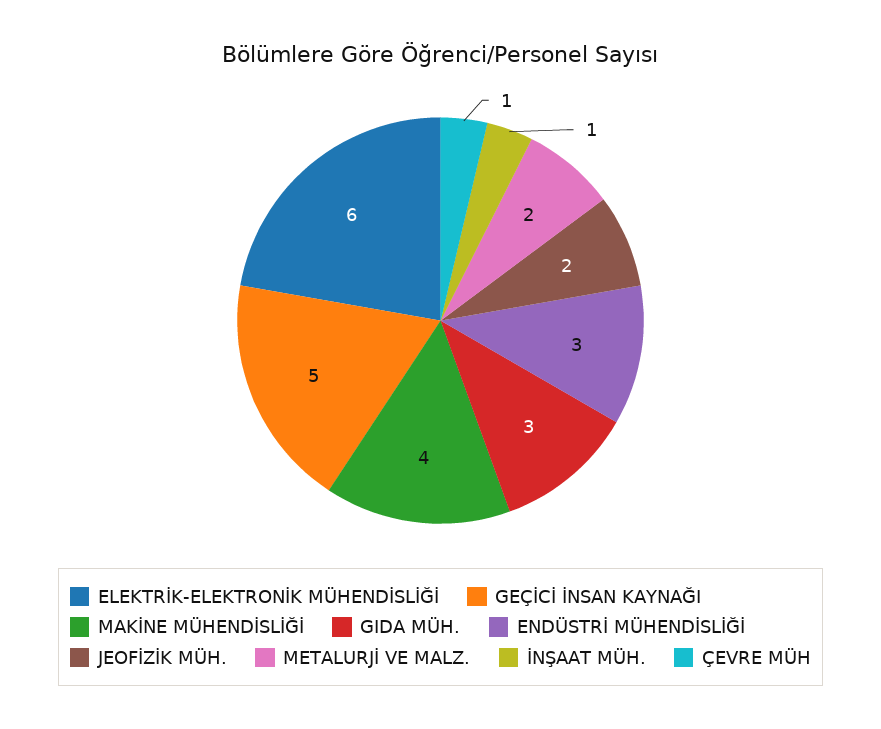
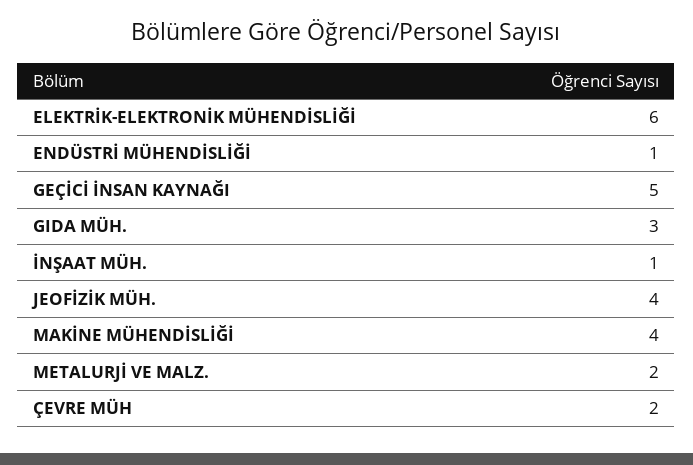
ENDÜSTRİ MÜHENDİSLİĞİ: 3 -> 1
JEOFİZİK MÜH.: 2 -> 4
ÇEVRE MÜH: 1 -> 2

